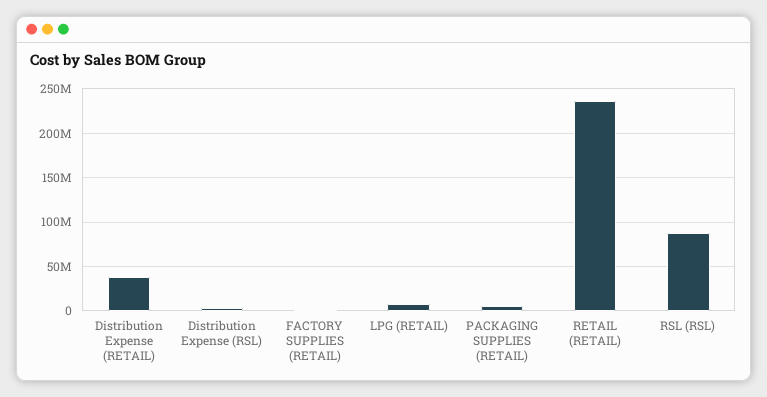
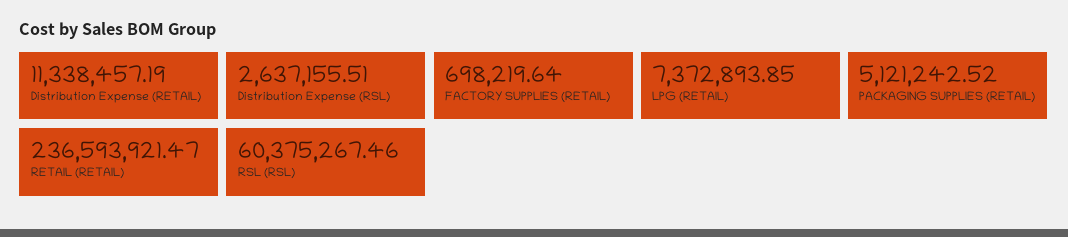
Distribution Expense (RETAIL): 40000000 -> 11338457.19
RSL (RSL): 90000000 -> 60375267.46

